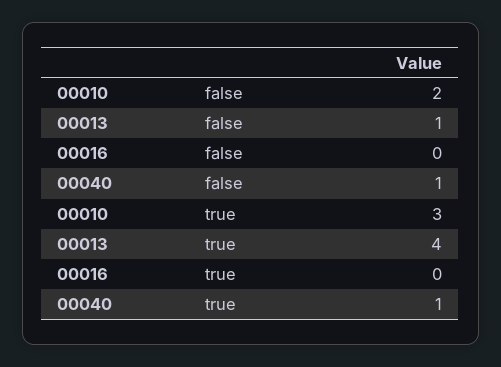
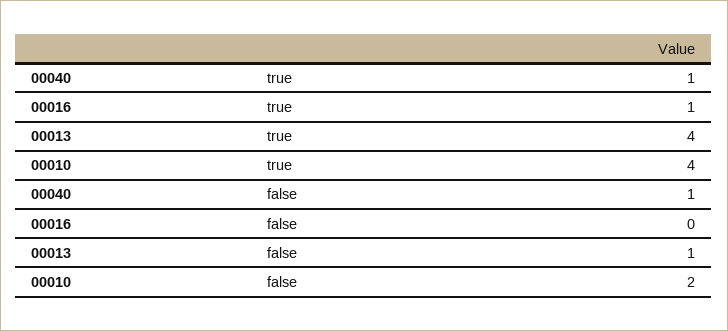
00010, true: 3 -> 4
00016, true: 0 -> 1

